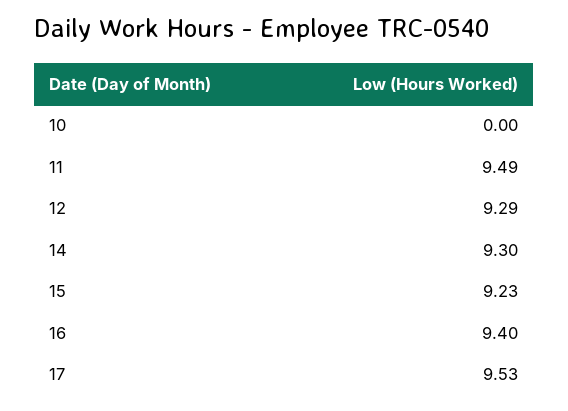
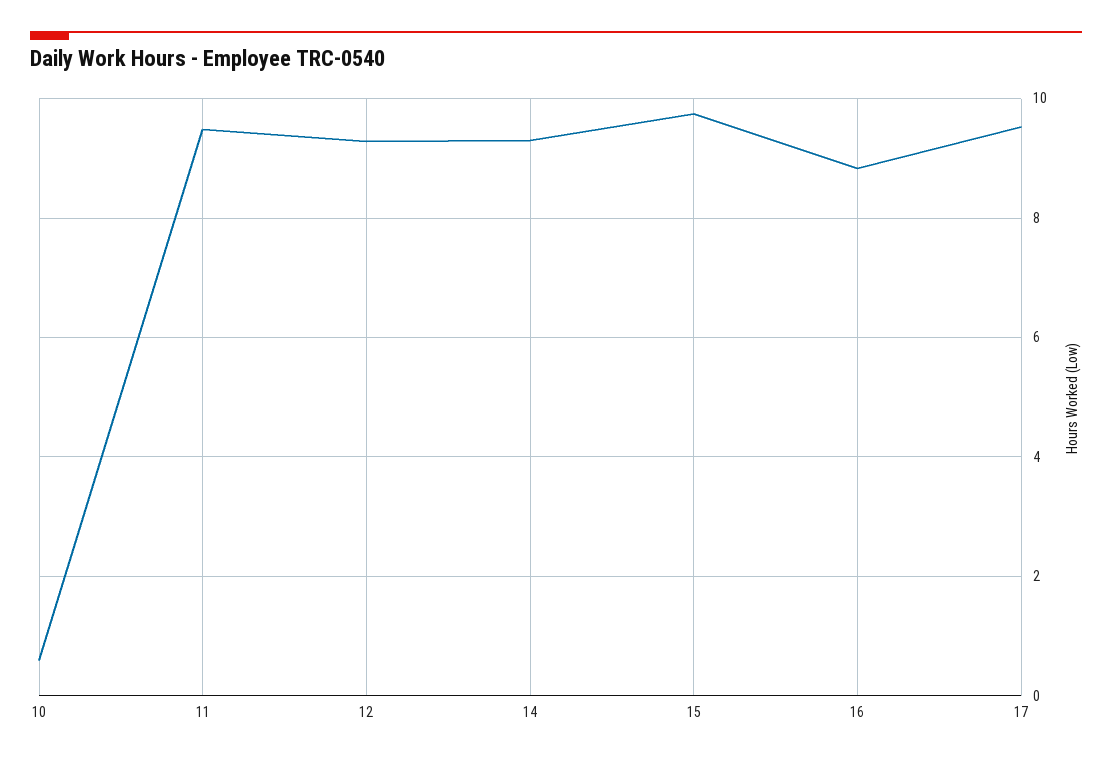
10: 0 -> 0.6
15: 9.23 -> 9.8
16: 9.4 -> 8.8

